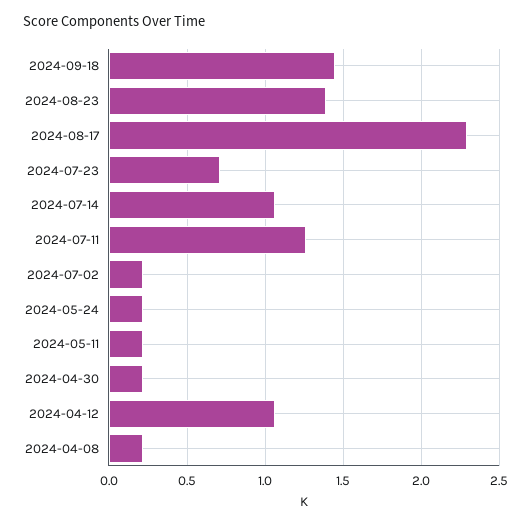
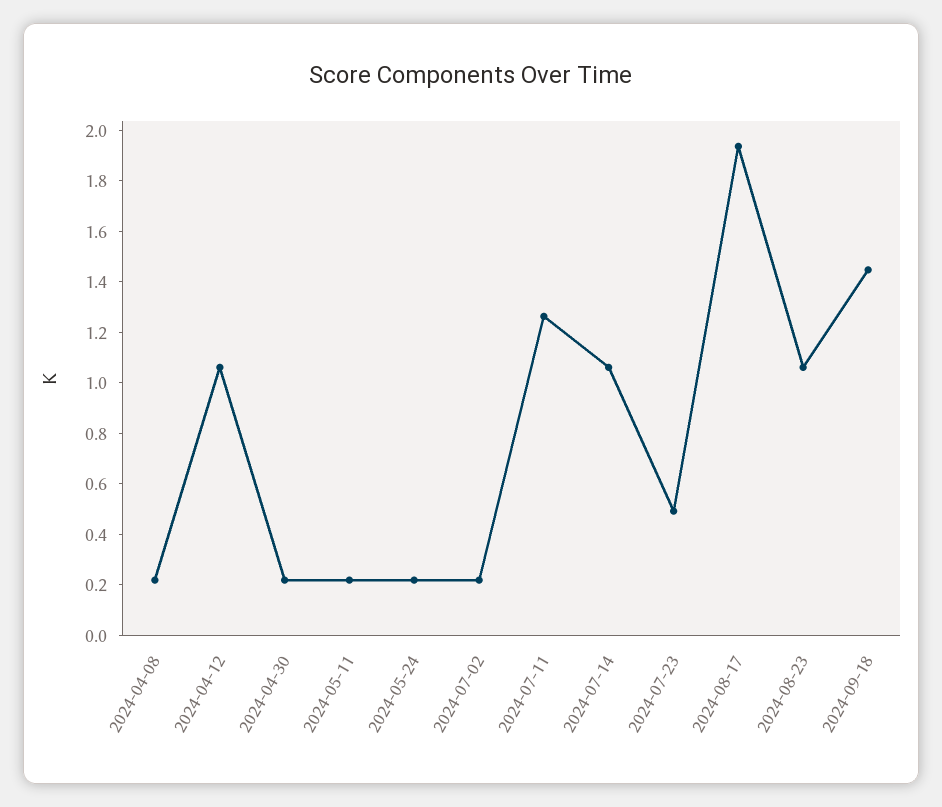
2024-08-23: 1.4 -> 1.05
2024-08-17: 2.3 -> 1.95
2024-07-23: 0.7 -> 0.5

